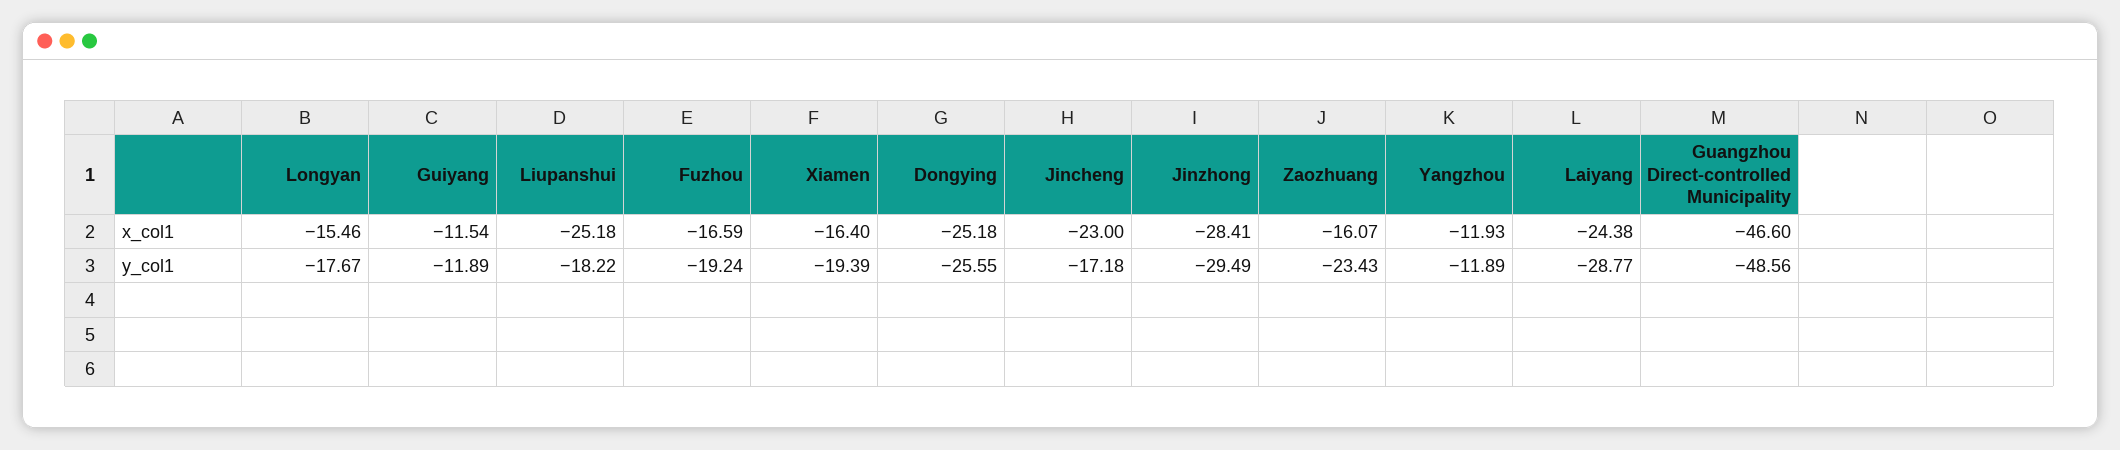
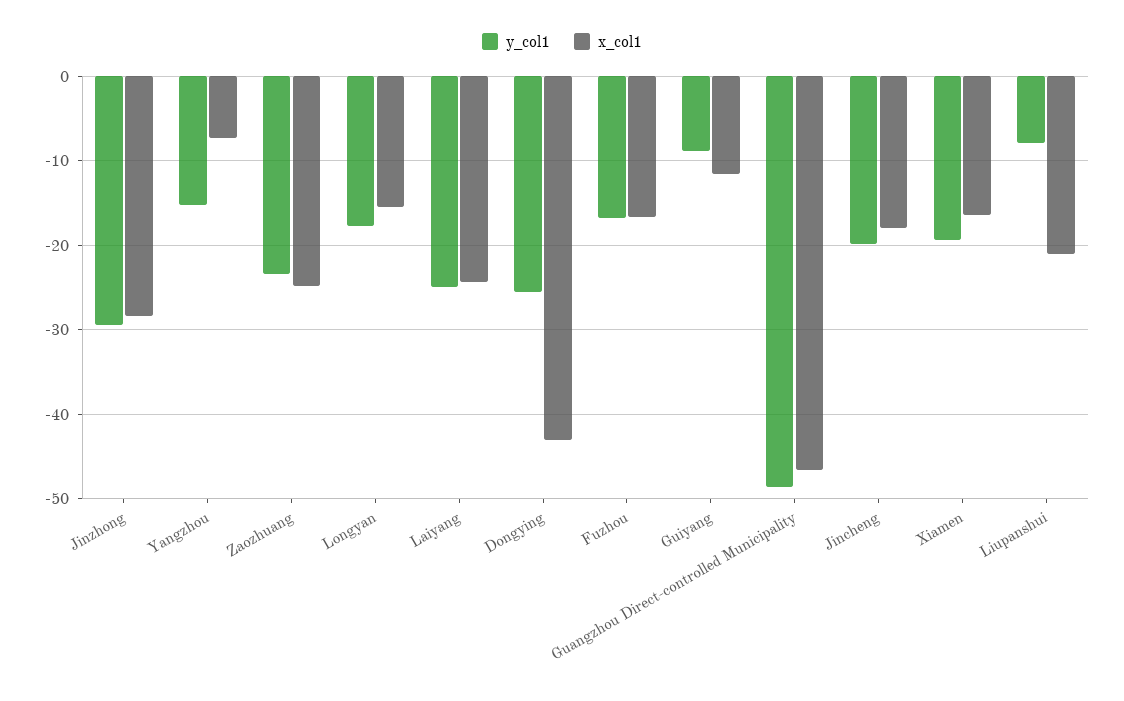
x_col1, Liupanshui: -25.18 -> -21
x_col1, Dongying: -25.18 -> -43
x_col1, Jincheng: -23 -> -18
x_col1, Zaozhuang: -16.07 -> -25
x_col1, Yangzhou: -11.93 -> -7
y_col1, Guiyang: -11.89 -> -9
y_col1, Liupanshui: -18.22 -> -8
y_col1, Fuzhou: -19.24 -> -17
y_col1, Jincheng: -17.18 -> -20
y_col1, Yangzhou: -11.89 -> -15
y_col1, Laiyang: -28.77 -> -25

